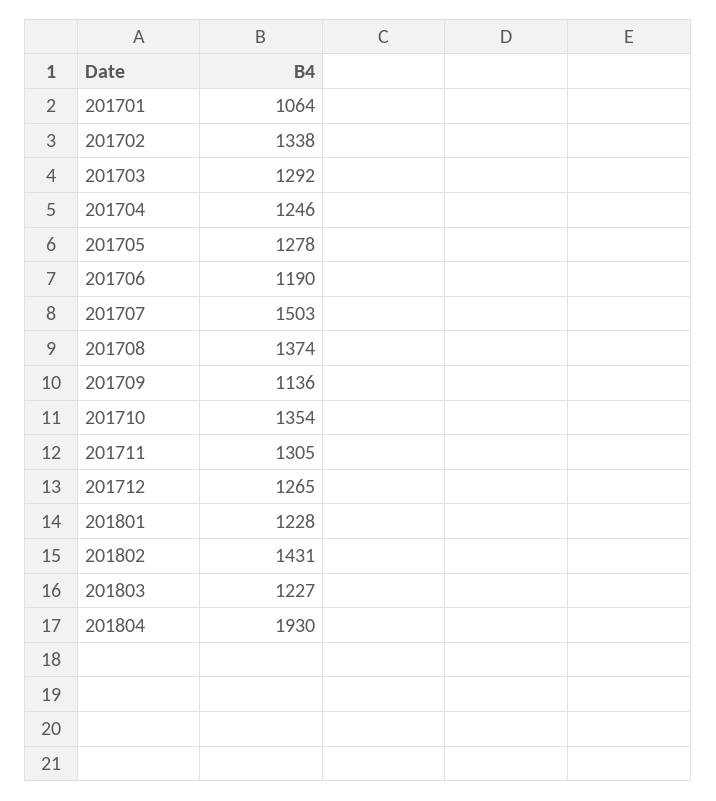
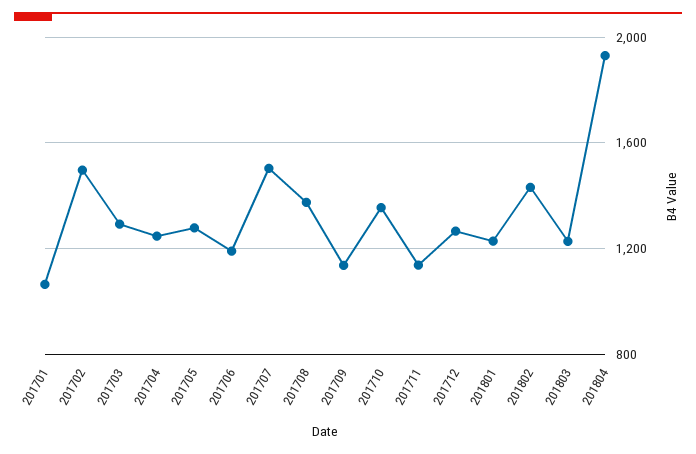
201702: 1338 -> 1500
201711: 1305 -> 1150

